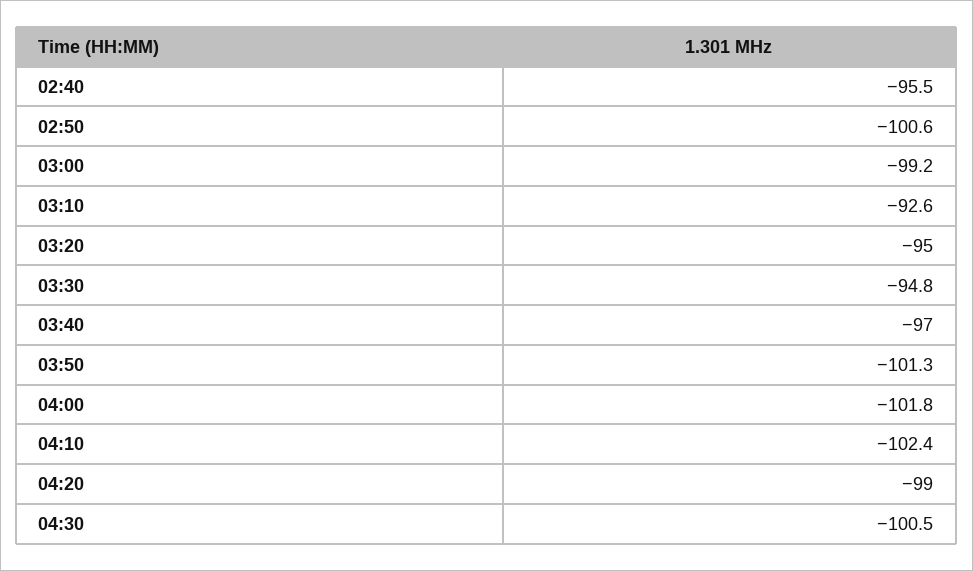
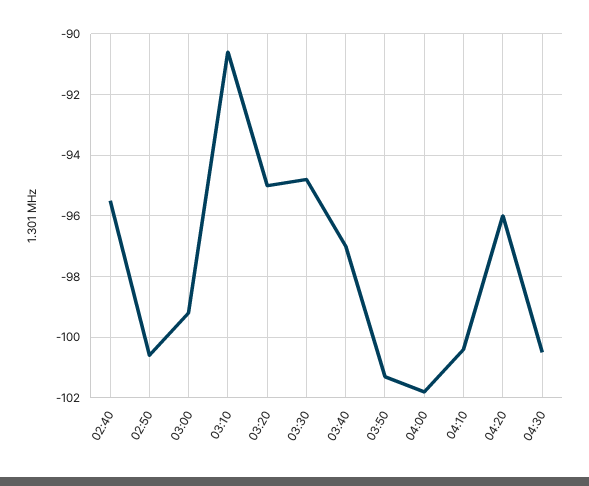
03:10: -92.6 -> -90.5
04:10: -102.4 -> -100.5
04:20: -99 -> -96

